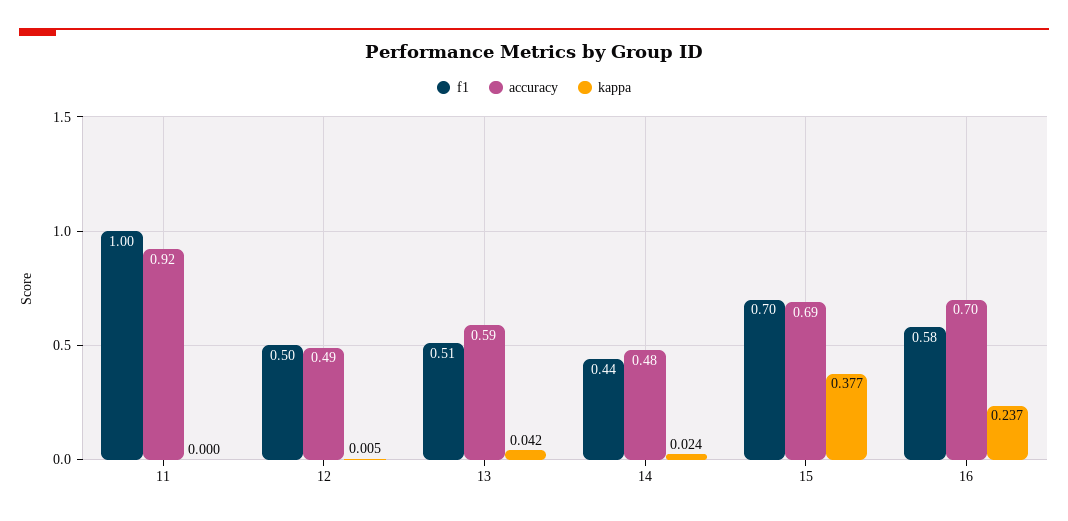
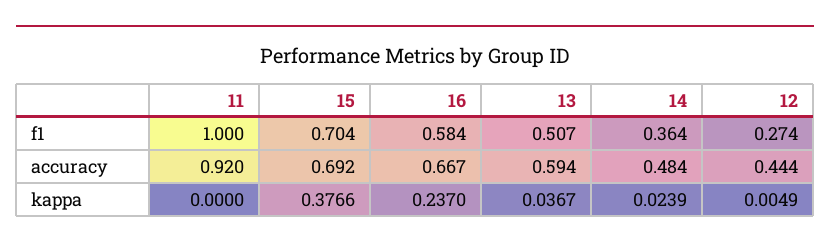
f1, 12: 0.5 -> 0.274
accuracy, 12: 0.49 -> 0.444
kappa, 13: 0.042 -> 0.0367
f1, 14: 0.44 -> 0.364
accuracy, 16: 0.7 -> 0.667

